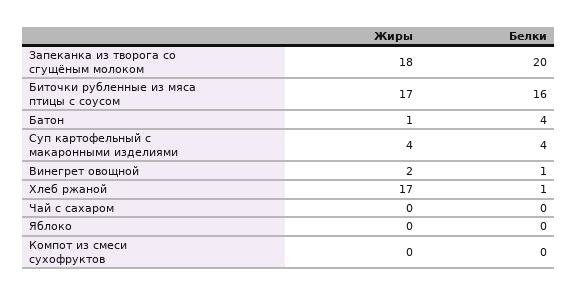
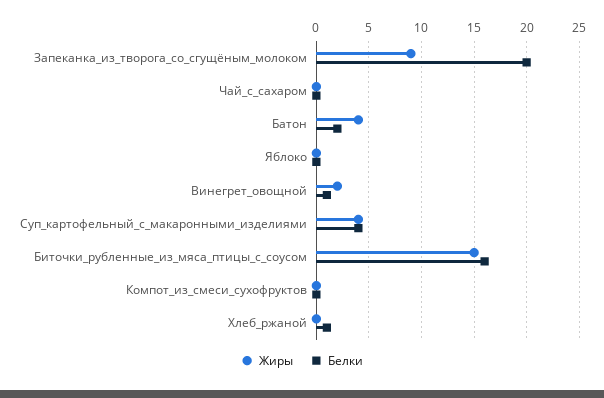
Жиры, Запеканка из творога со сгущёным молоком: 18 -> 9
Жиры, Биточки рубленные из мяса птицы с соусом: 17 -> 15
Жиры, Батон: 1 -> 4
Белки, Батон: 4 -> 2
Жиры, Хлеб ржаной: 17 -> 0

